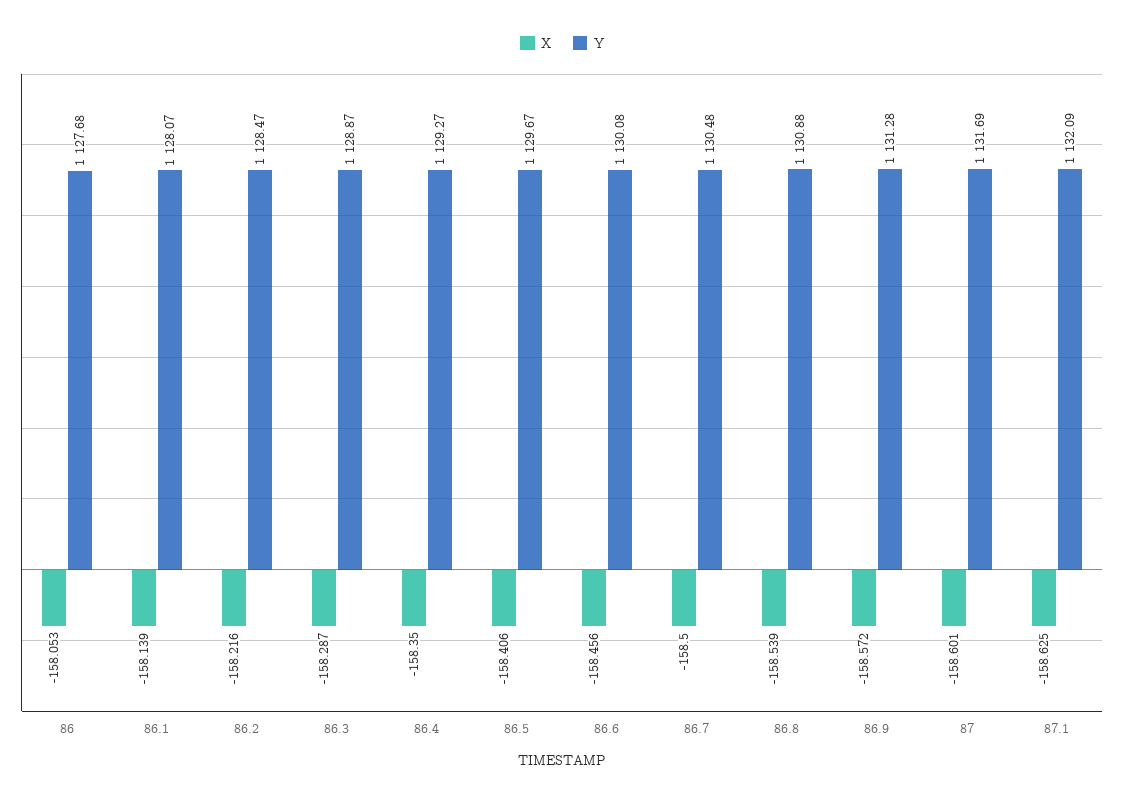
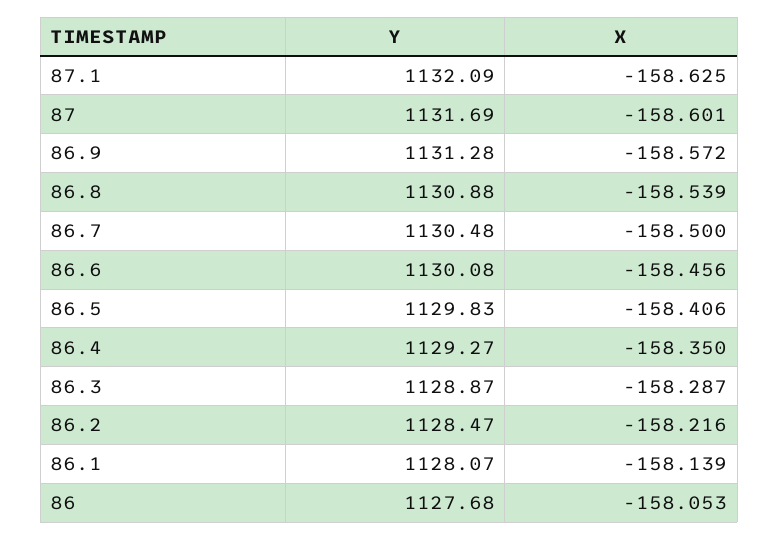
Y, 86.5: 1129.67 -> 1129.83

